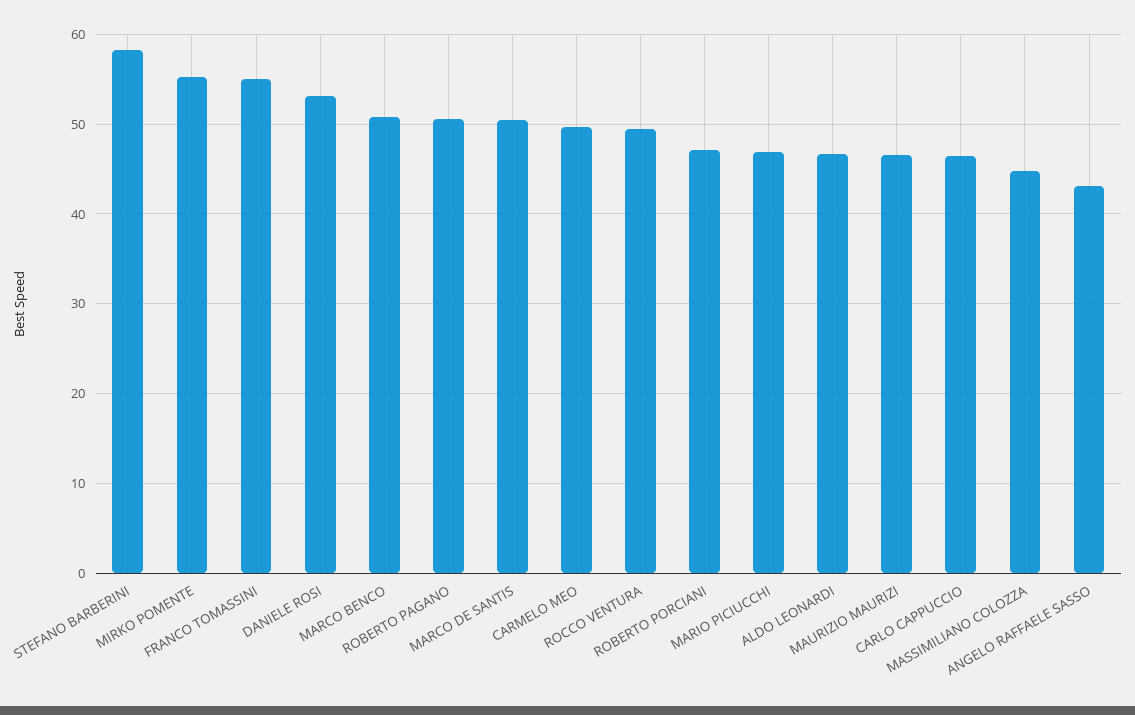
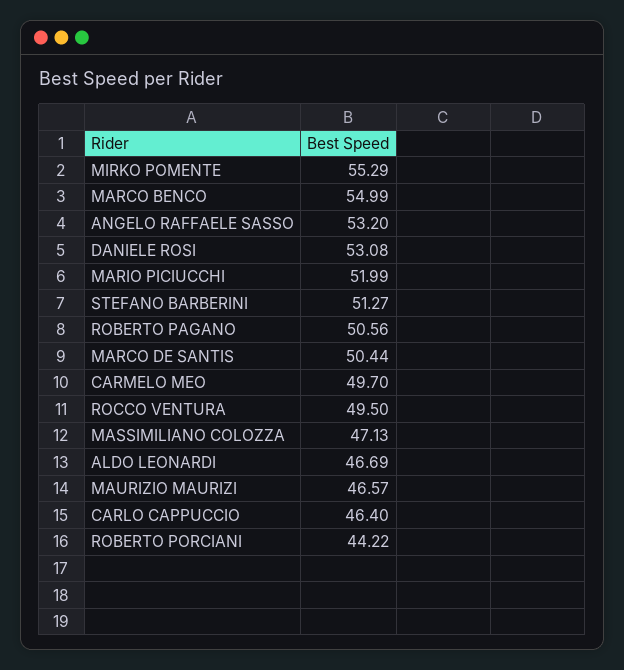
STEFANO BARBERINI: 58 -> 51.27
FRANCO TOMASSINI: 55 -> none
MARCO BENCO: 51 -> 54.99
ROBERTO PORCIANI: 47 -> 44.22
MARIO PICIUCCHI: 47 -> 51.99
MASSIMILIANO COLOZZA: 45 -> 47.13
ANGELO RAFFAELE SASSO: 43 -> 53.2

